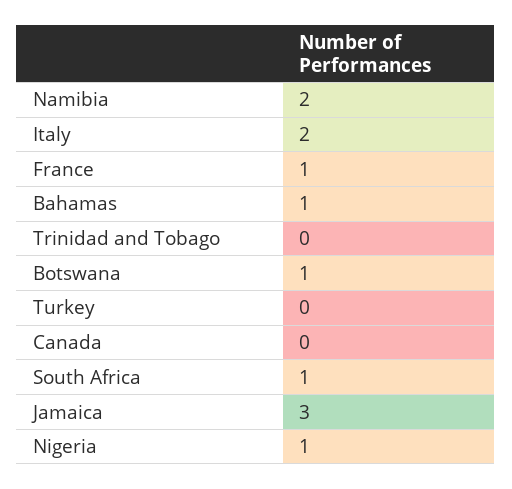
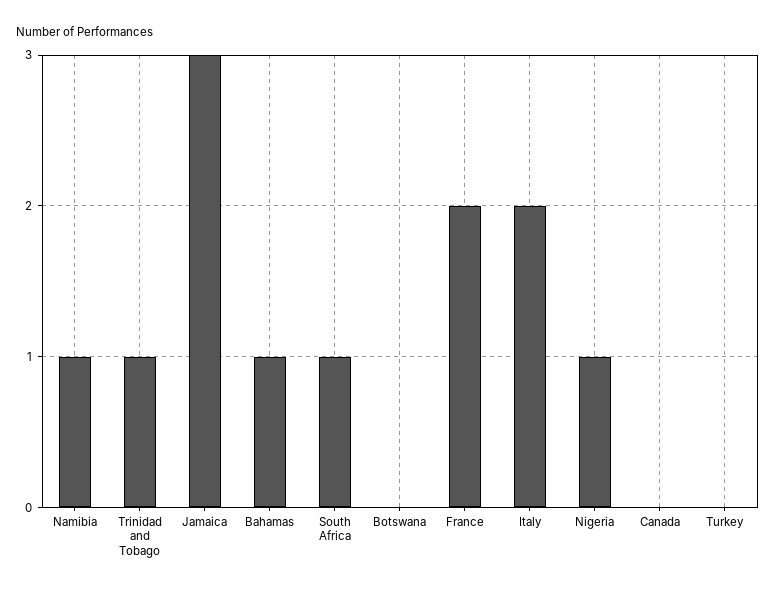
Namibia: 2 -> 1
France: 1 -> 2
Trinidad and Tobago: 0 -> 1
Botswana: 1 -> 0

